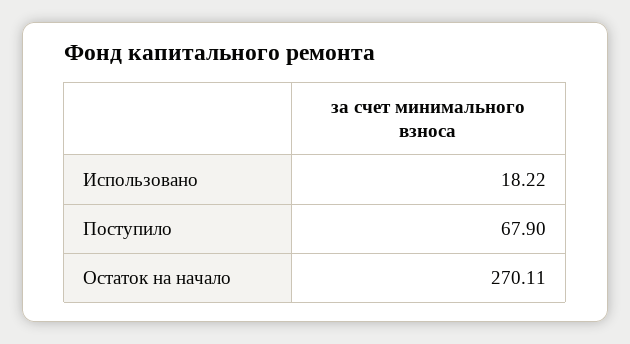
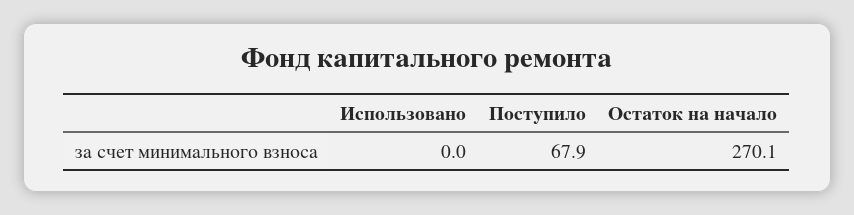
Использовано: 18.22 -> 0

